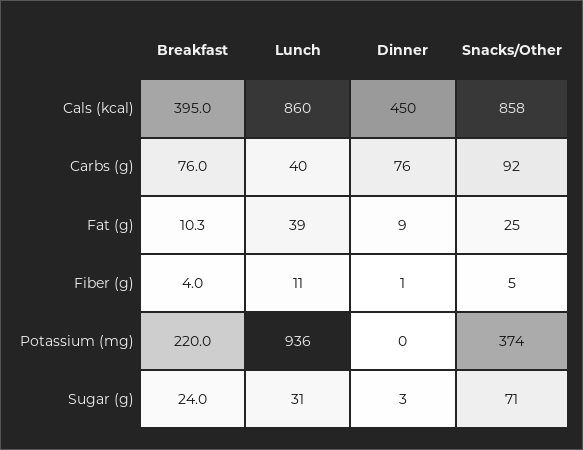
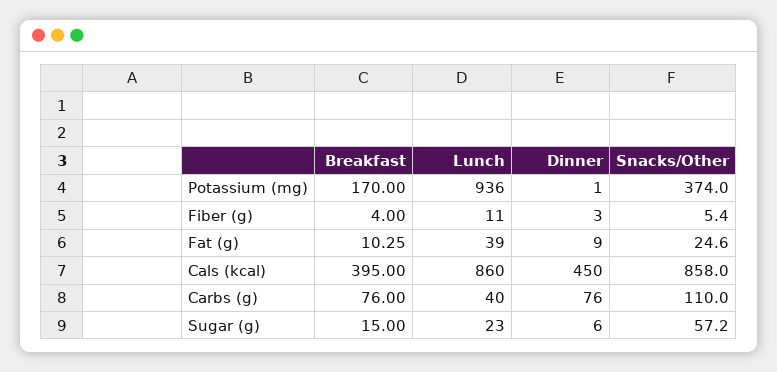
Snacks/Other, Carbs (g): 92 -> 110
Dinner, Fiber (g): 1 -> 3
Breakfast, Potassium (mg): 220 -> 170
Dinner, Potassium (mg): 0 -> 1
Breakfast, Sugar (g): 24 -> 15
Lunch, Sugar (g): 31 -> 23
Dinner, Sugar (g): 3 -> 6
Snacks/Other, Sugar (g): 71 -> 57.2

